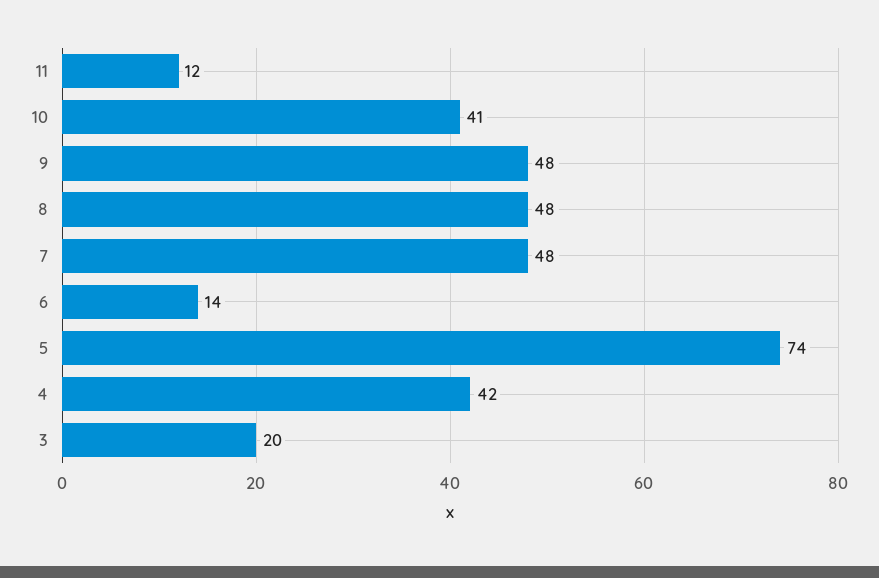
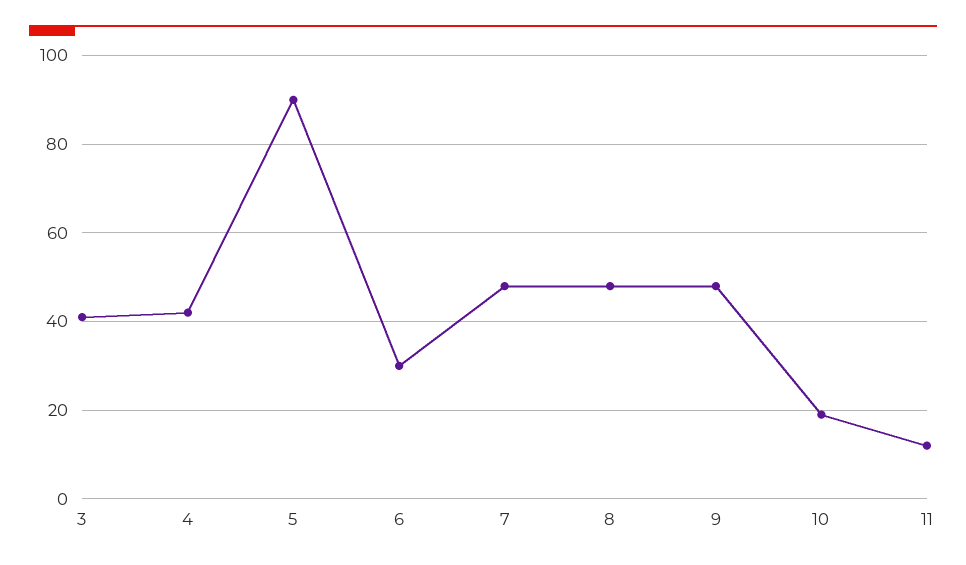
10: 41 -> 20
6: 14 -> 30
5: 74 -> 90
3: 20 -> 40

